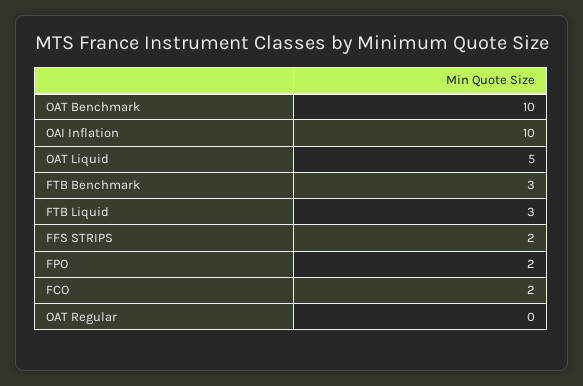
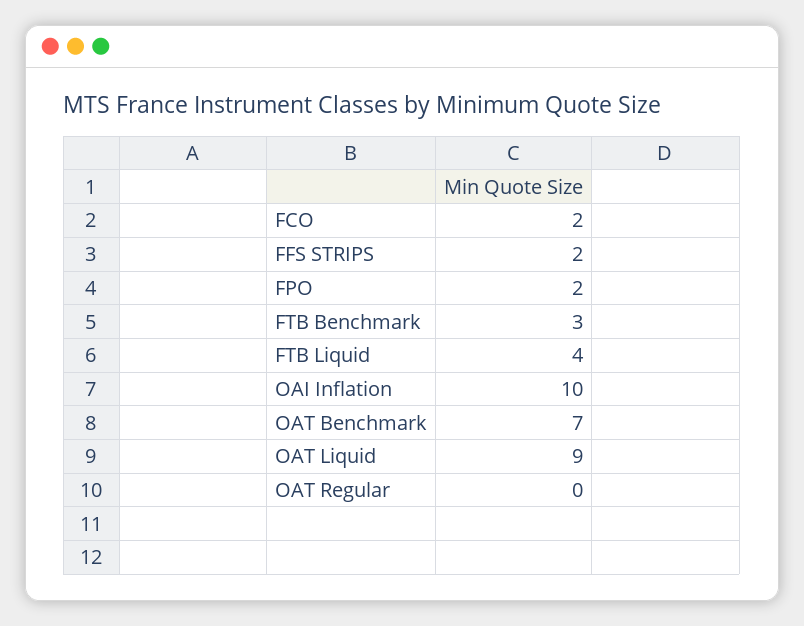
OAT Benchmark: 10 -> 7
OAT Liquid: 5 -> 9
FTB Liquid: 3 -> 4

